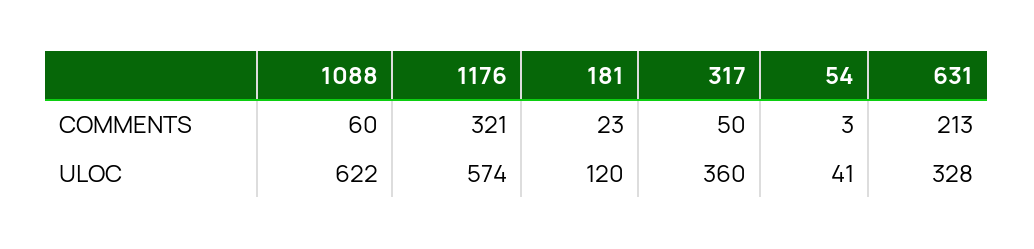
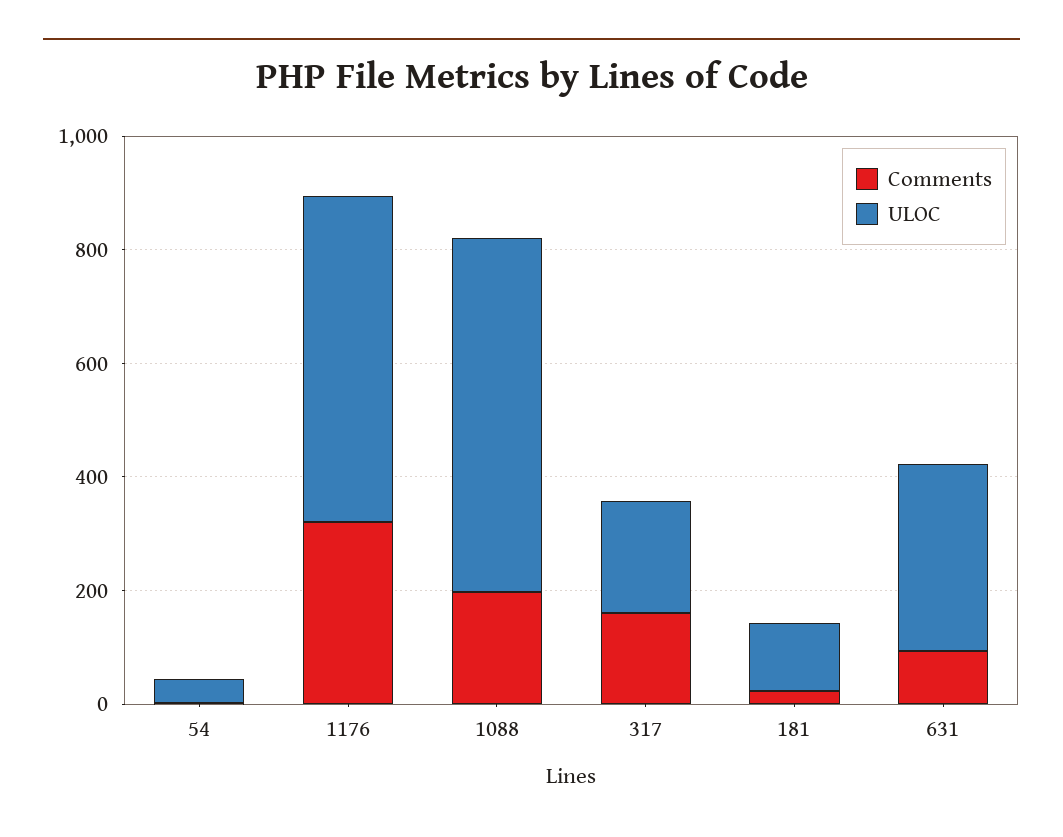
COMMENTS, 1088: 60 -> 200
COMMENTS, 317: 50 -> 150
COMMENTS, 631: 213 -> 100
ULOC, 317: 360 -> 200

